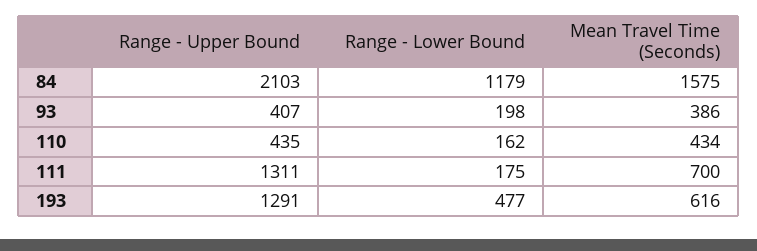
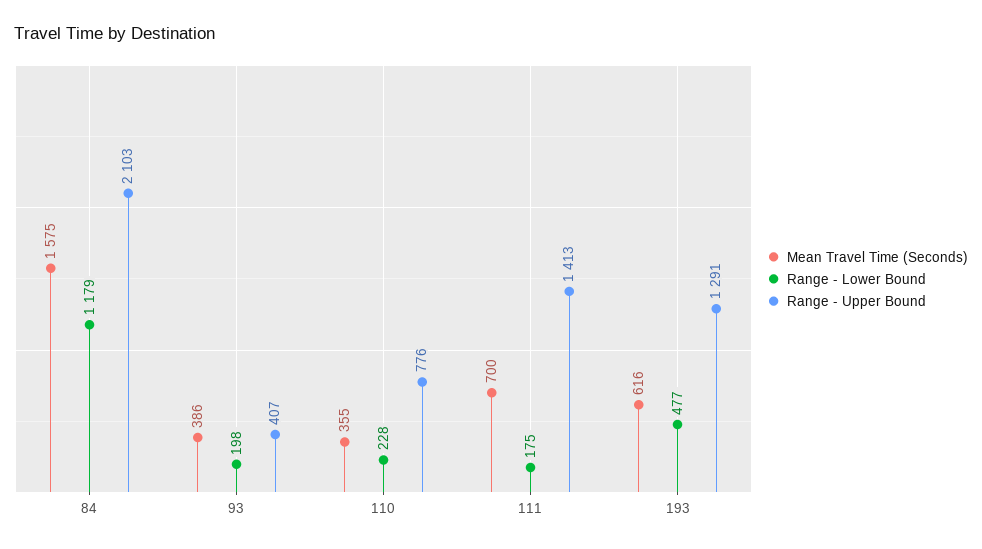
Range - Upper Bound, 110: 435 -> 776
Range - Lower Bound, 110: 162 -> 228
Mean Travel Time (Seconds), 110: 434 -> 355
Range - Upper Bound, 111: 1311 -> 1413

